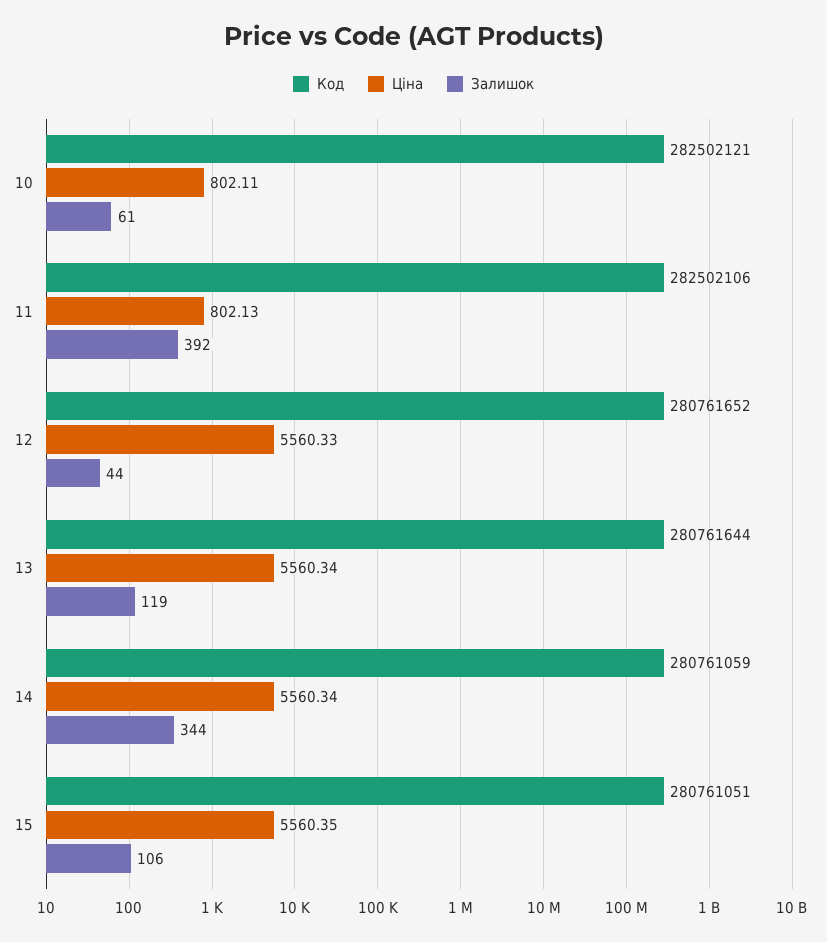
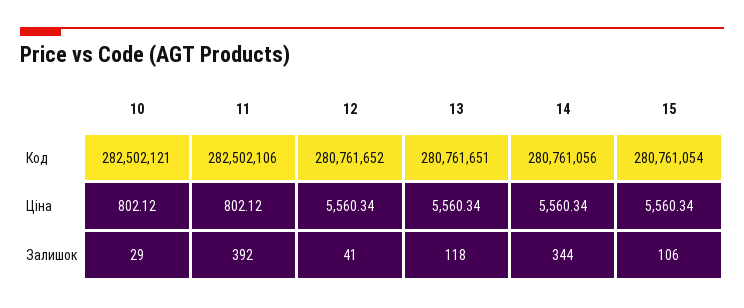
Ціна, 10: 802.11 -> 802.12
Залишок, 10: 61 -> 29
Ціна, 11: 802.13 -> 802.12
Ціна, 12: 5560.33 -> 5560.34
Залишок, 12: 44 -> 41
Код, 13: 280761644 -> 280761651
Залишок, 13: 119 -> 118
Код, 14: 280761059 -> 280761056
Код, 15: 280761051 -> 280761054
Ціна, 15: 5560.35 -> 5560.34

